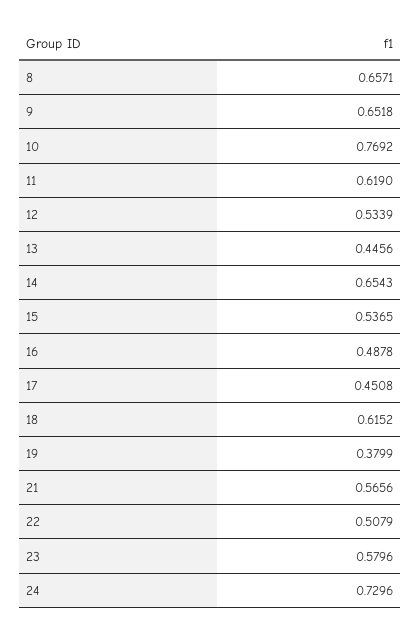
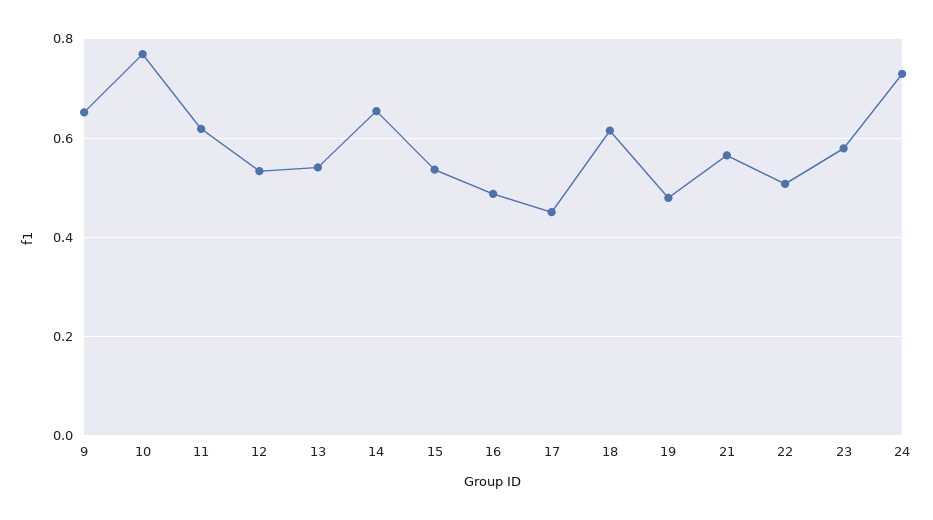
8: 0.6571 -> none
13: 0.4456 -> 0.54
19: 0.3799 -> 0.48

